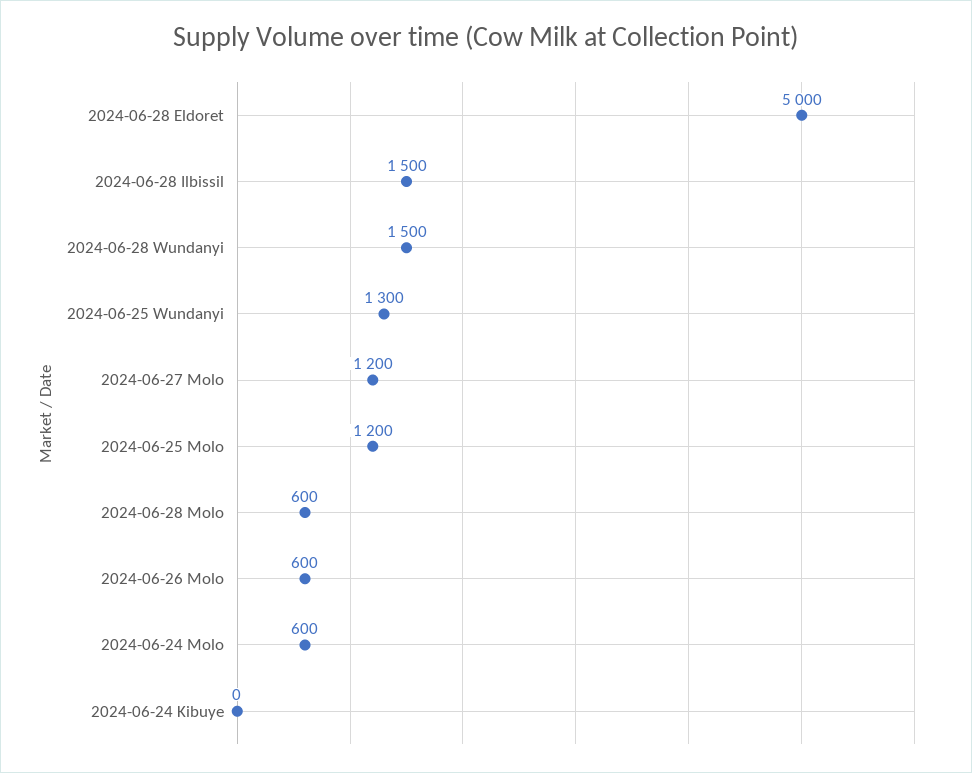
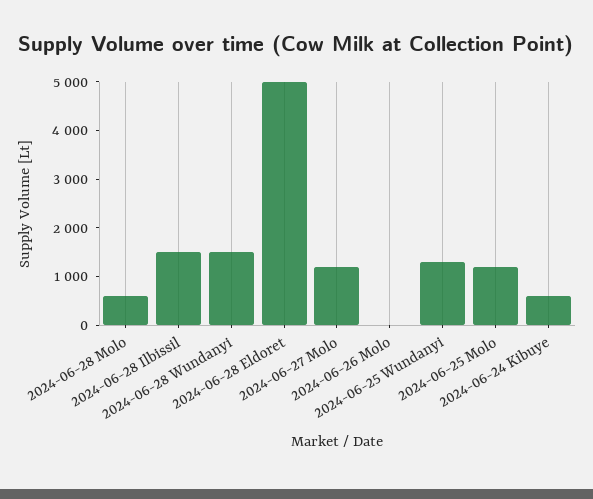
2024-06-26 Molo: 600 -> 0
2024-06-24 Molo: 600 -> none
2024-06-24 Kibuye: 0 -> 600

